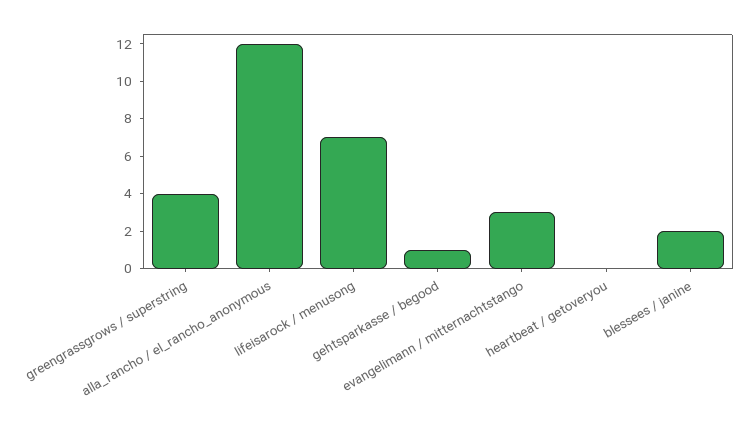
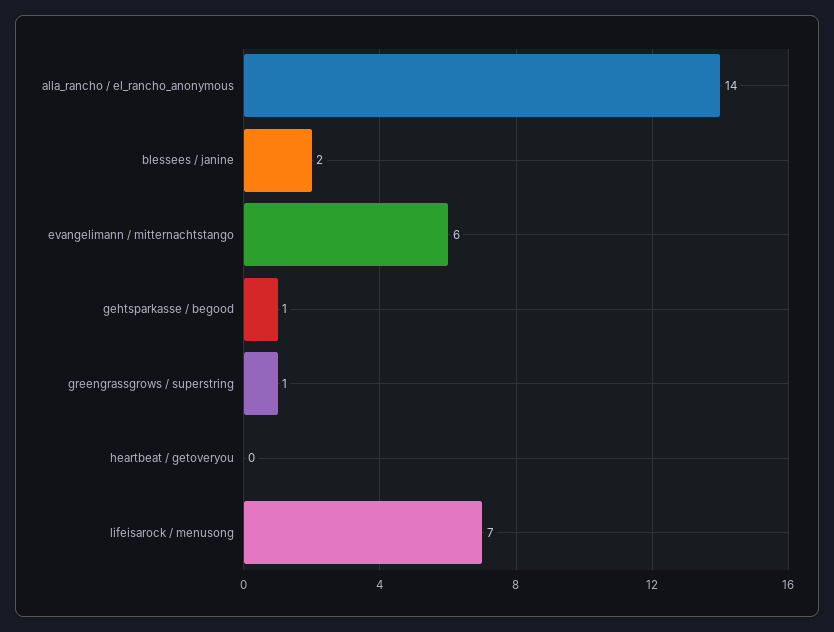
greengrassgrows / superstring: 4 -> 1
alla_rancho / el_rancho_anonymous: 12 -> 14
evangelimann / mitternachtstango: 3 -> 6

